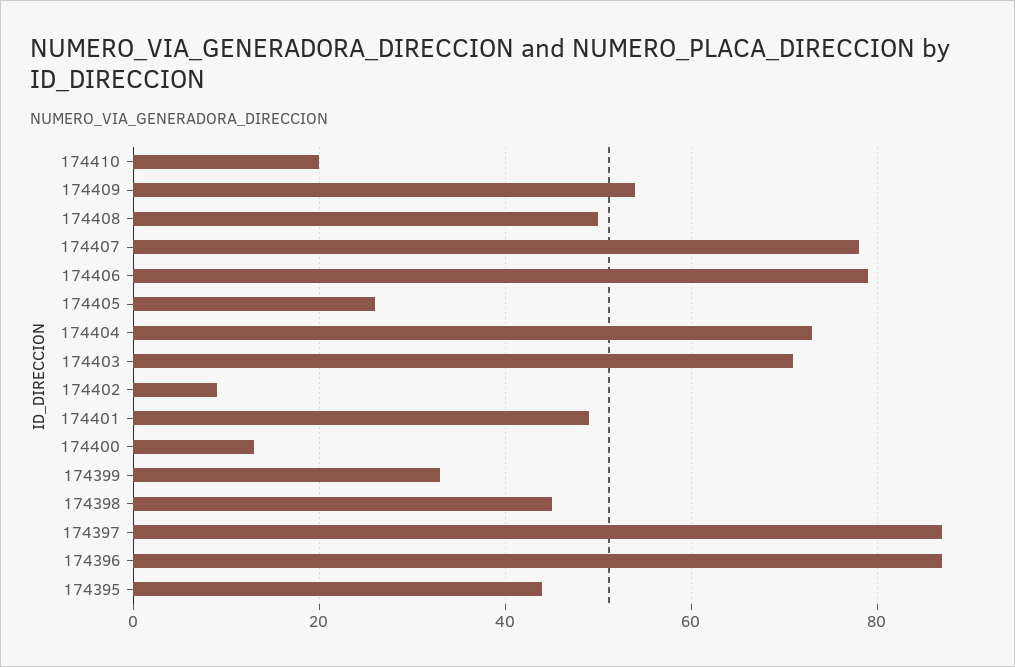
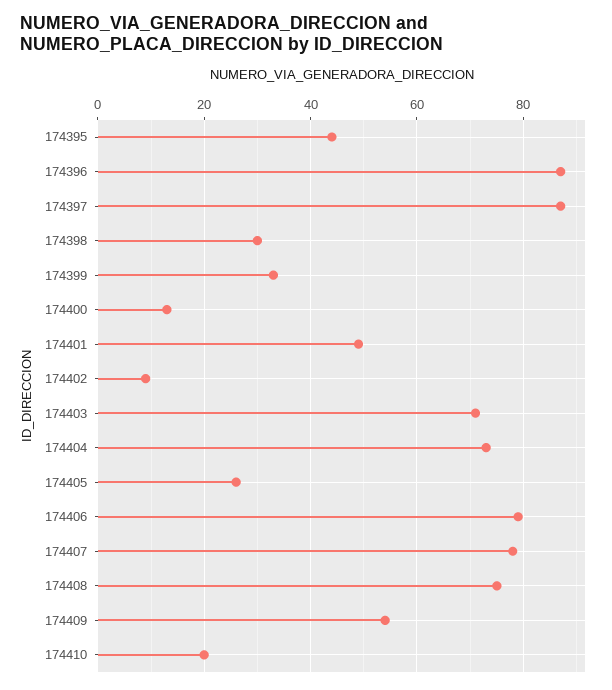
174408: 50 -> 75
174398: 45 -> 30

